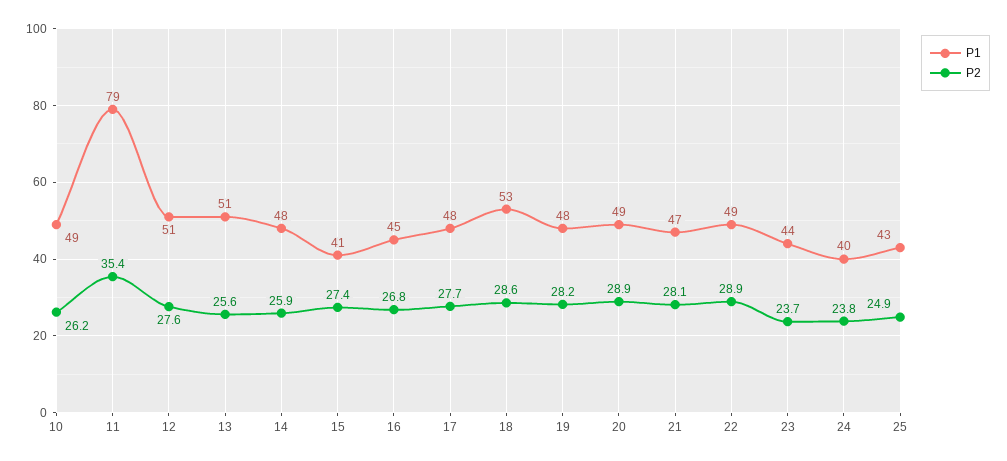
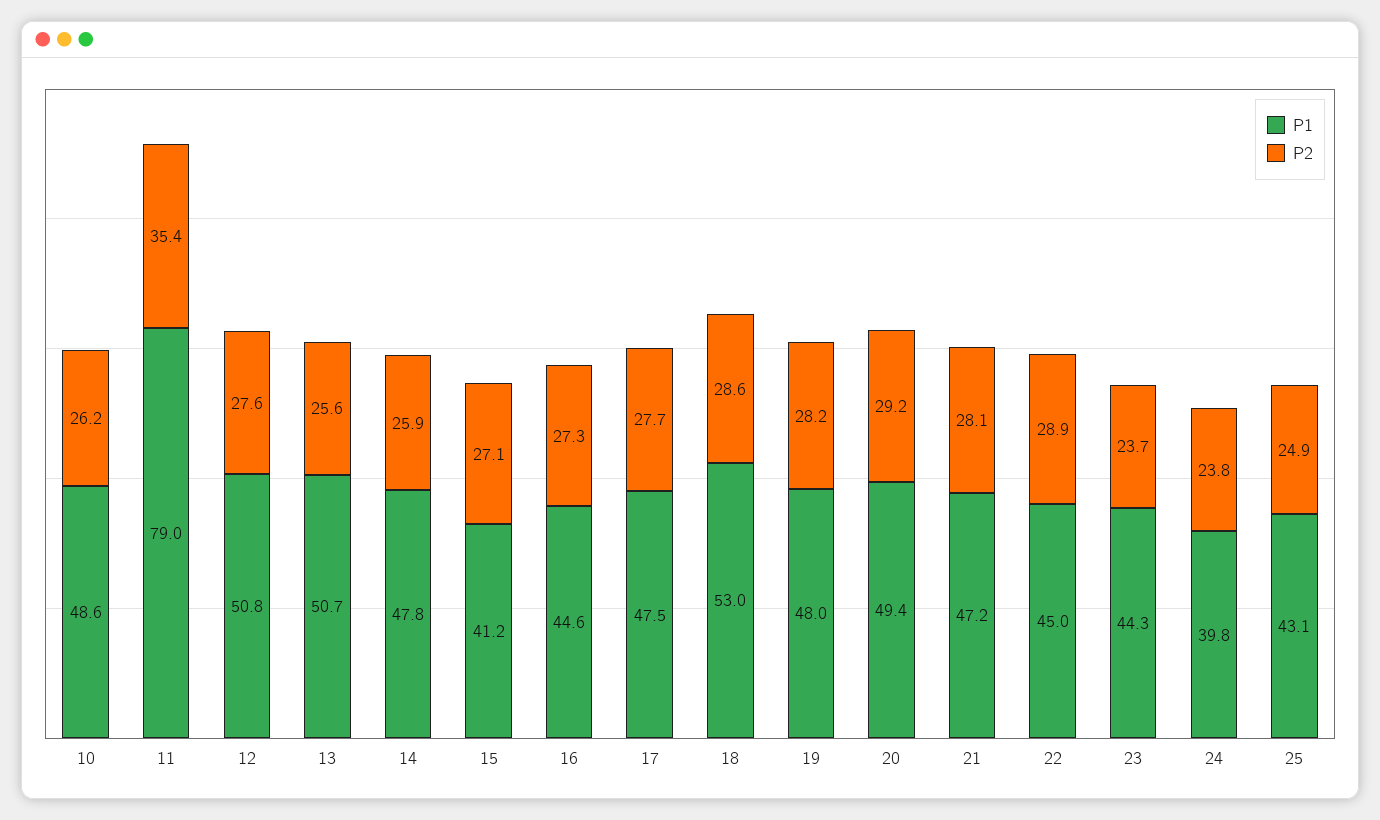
P2, 15: 27.4 -> 27.1
P2, 16: 26.8 -> 27.3
P2, 20: 28.9 -> 29.2
P1, 22: 49 -> 45

